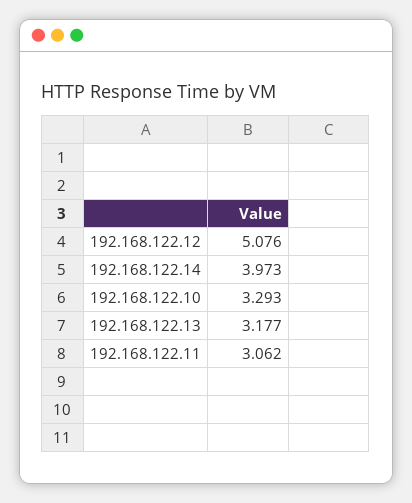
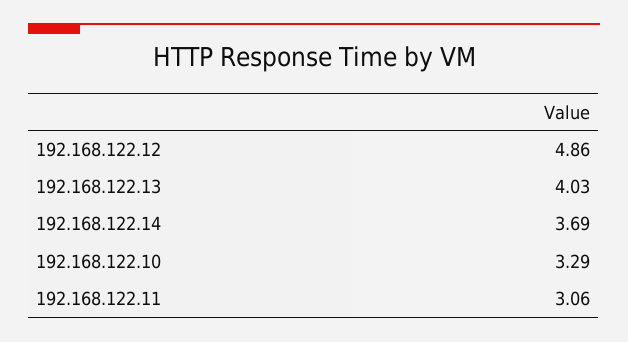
192.168.122.12: 5.076 -> 4.86
192.168.122.14: 3.973 -> 3.69
192.168.122.13: 3.177 -> 4.03

